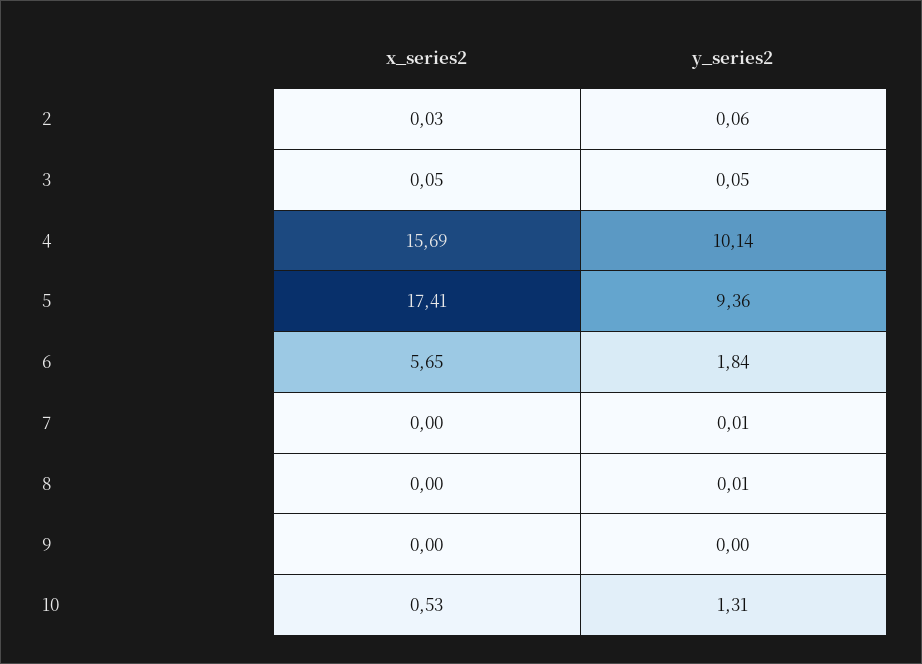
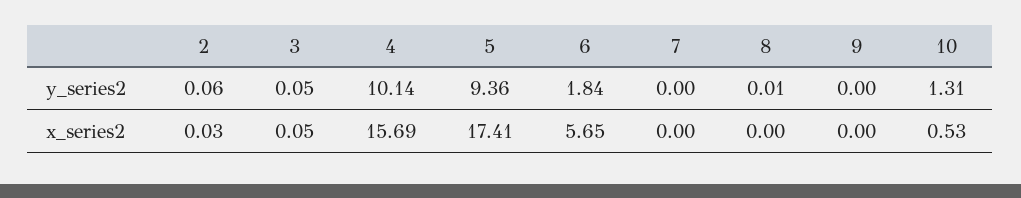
y_series2, 7: 0.01 -> 0

